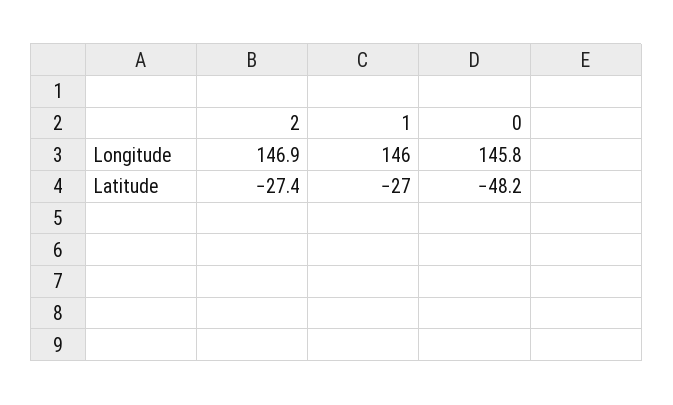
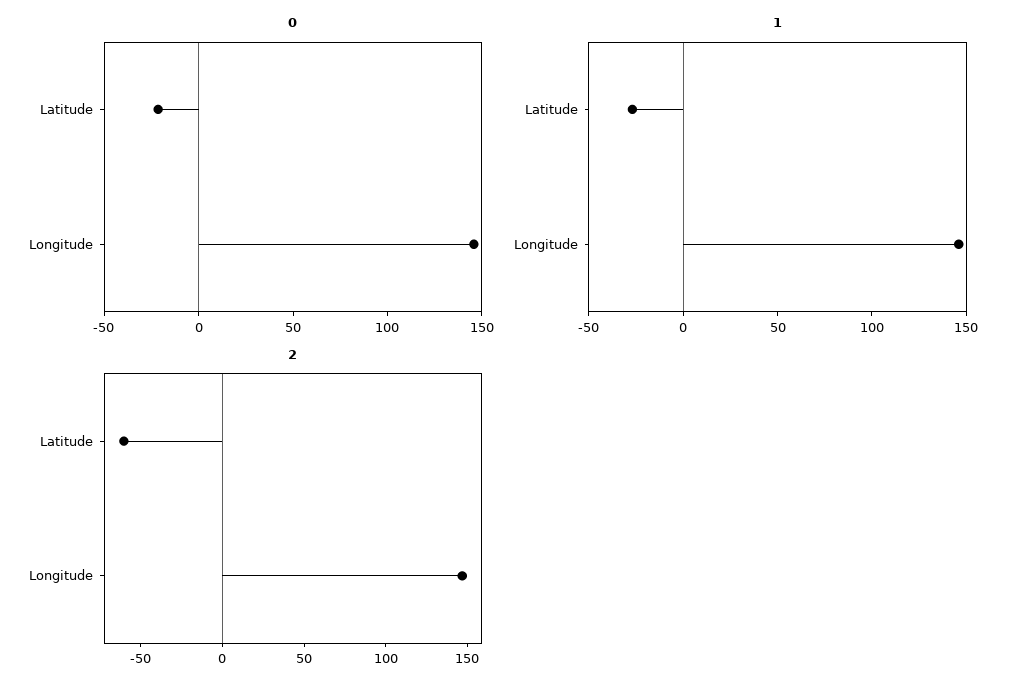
2, Latitude: -27.4 -> -60
0, Latitude: -48.2 -> -20

